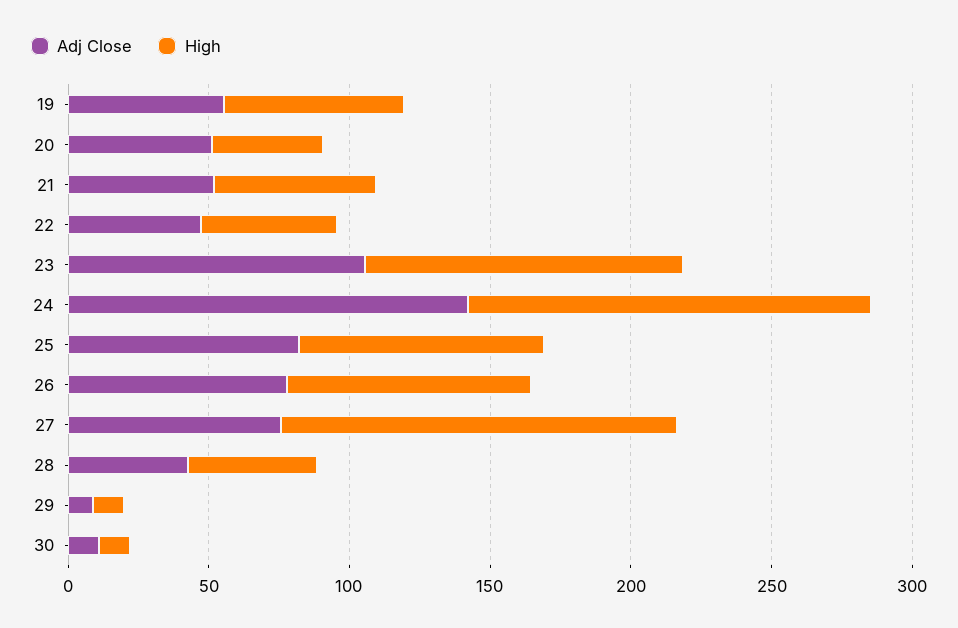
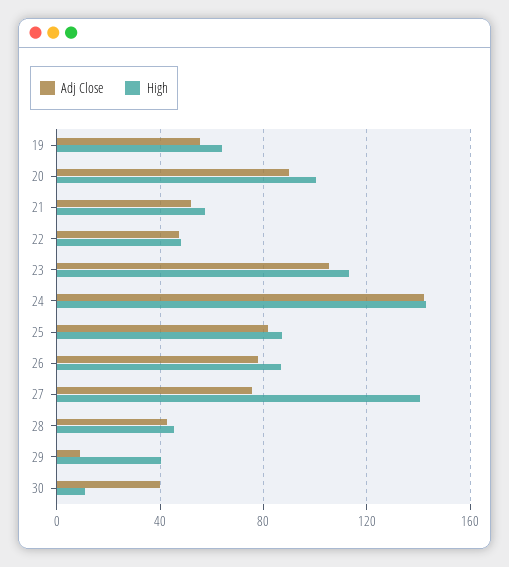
Adj Close, 20: 50 -> 90
High, 20: 40 -> 100
High, 29: 10 -> 40
Adj Close, 30: 10 -> 40

